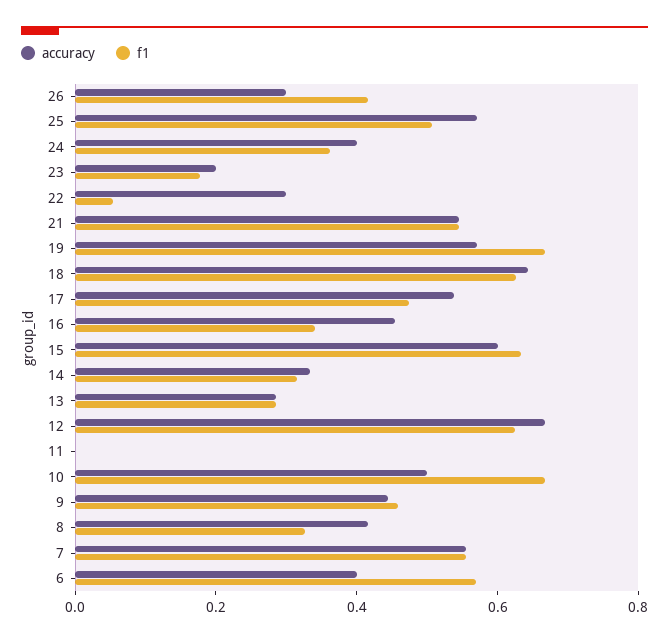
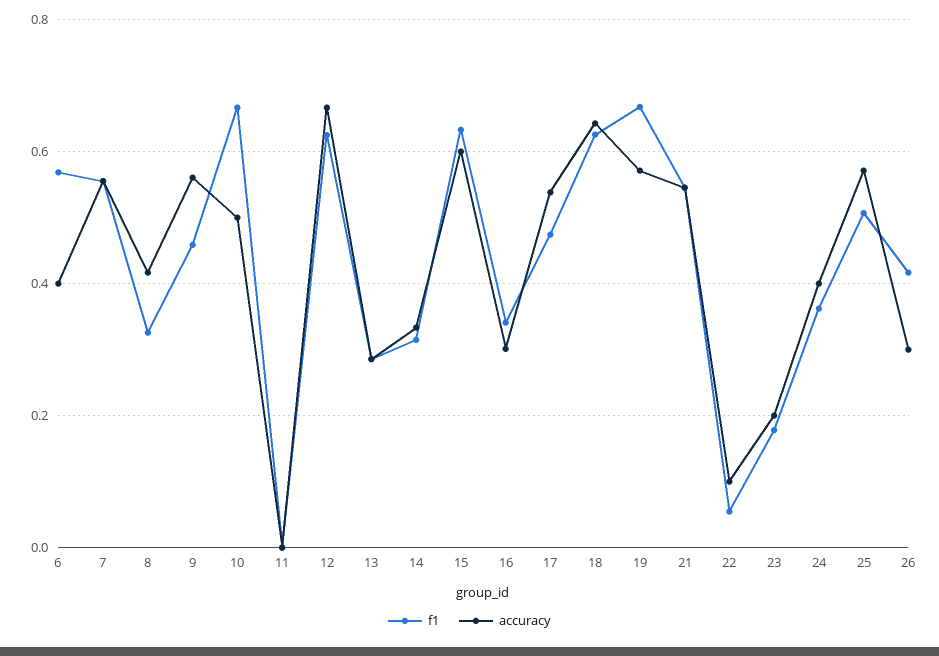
accuracy, 22: 0.3 -> 0.1
accuracy, 16: 0.45 -> 0.3
accuracy, 9: 0.45 -> 0.56

